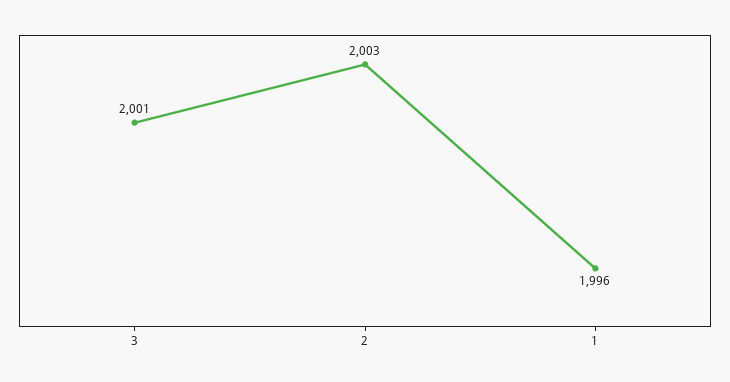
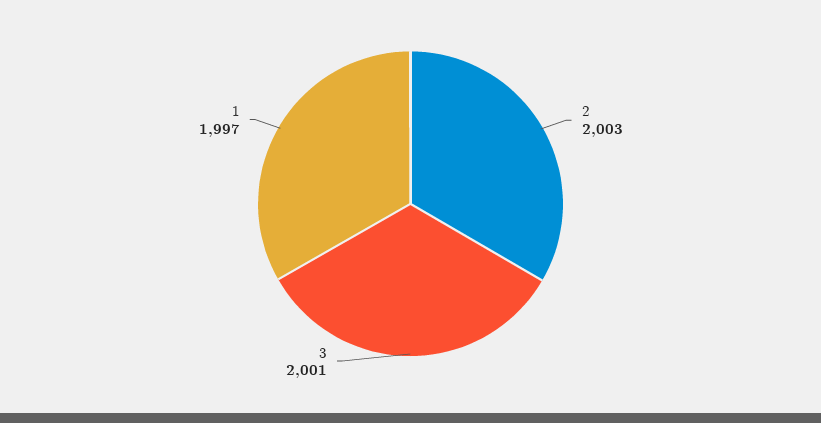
1: 1996 -> 1997

